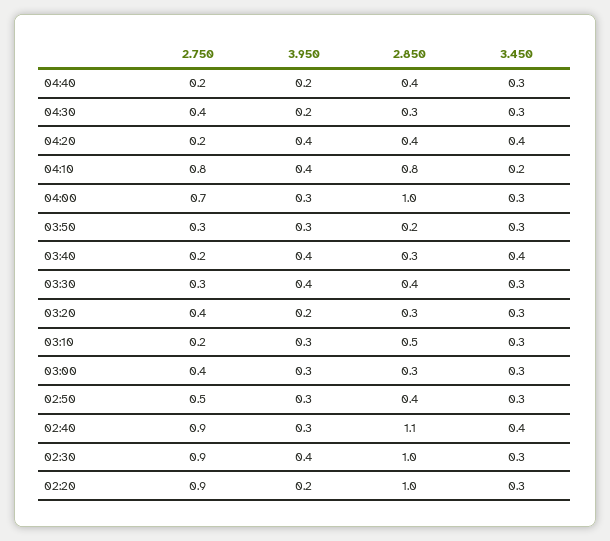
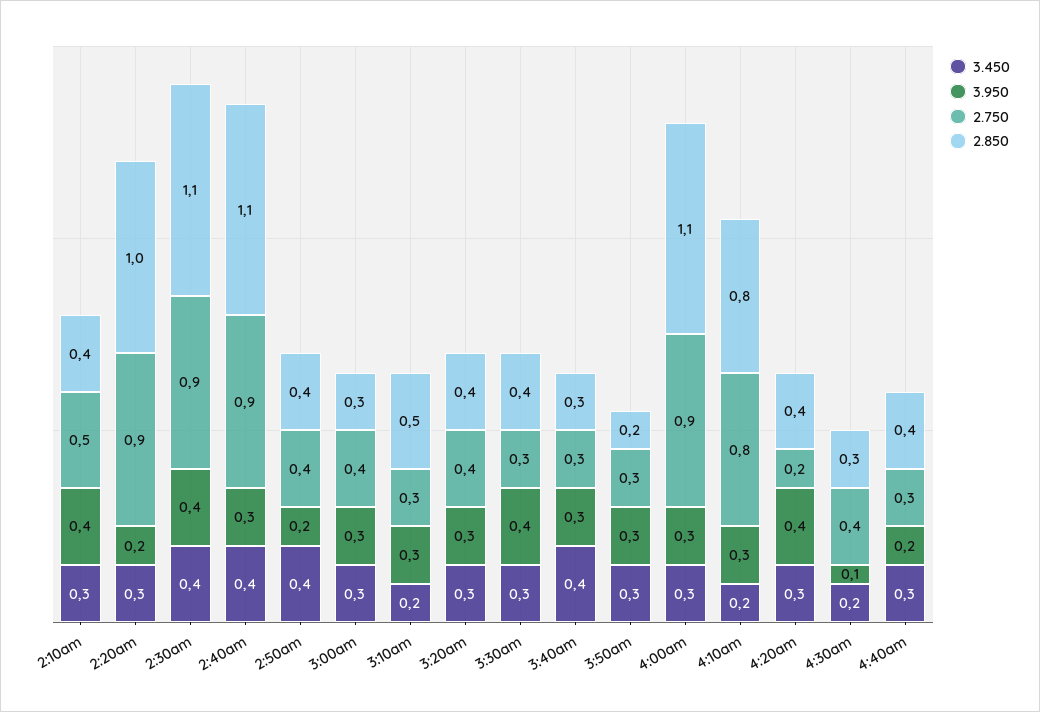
2.750, 04:40: 0.2 -> 0.3
3.950, 04:30: 0.2 -> 0.1
3.450, 04:30: 0.3 -> 0.2
3.450, 04:20: 0.4 -> 0.3
3.950, 04:10: 0.4 -> 0.3
2.750, 04:00: 0.7 -> 0.9
2.850, 04:00: 1 -> 1.1
2.750, 03:40: 0.2 -> 0.3
3.950, 03:40: 0.4 -> 0.3
3.950, 03:20: 0.2 -> 0.3
2.850, 03:20: 0.3 -> 0.4
2.750, 03:10: 0.2 -> 0.3
3.450, 03:10: 0.3 -> 0.2
2.750, 02:50: 0.5 -> 0.4
3.950, 02:50: 0.3 -> 0.2
3.450, 02:50: 0.3 -> 0.4
2.850, 02:30: 1 -> 1.1
3.450, 02:30: 0.3 -> 0.4
3.450, 2:10am: none -> 0.3
3.950, 2:10am: none -> 0.4
2.750, 2:10am: none -> 0.5
2.850, 2:10am: none -> 0.4

